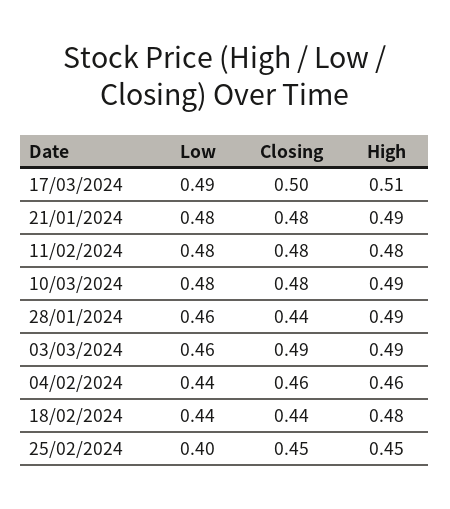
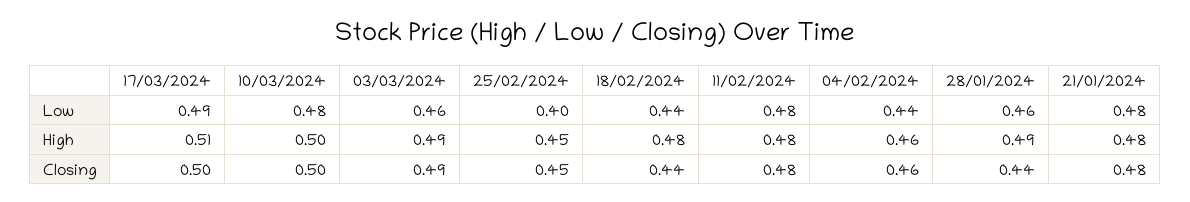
High, 21/01/2024: 0.49 -> 0.48
Closing, 10/03/2024: 0.48 -> 0.5
High, 10/03/2024: 0.49 -> 0.5

